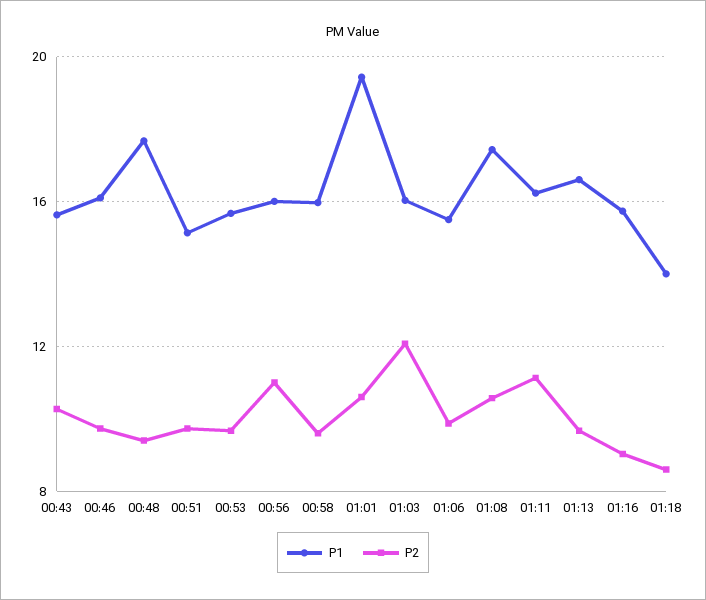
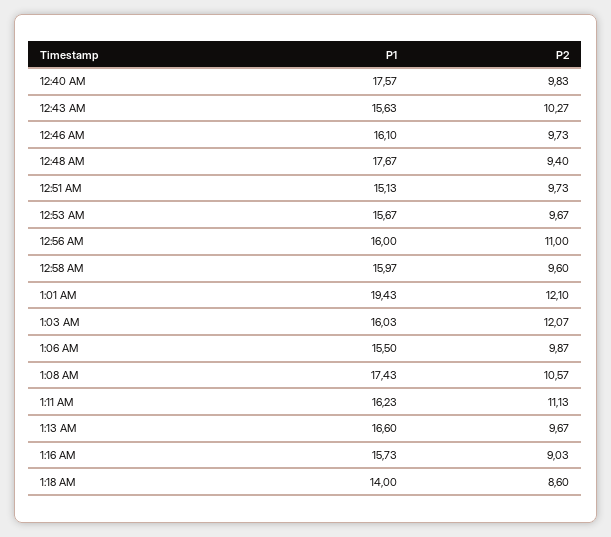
P2, 01:01: 10.5 -> 12.1
P1, 12:40 AM: none -> 17.57
P2, 12:40 AM: none -> 9.83

